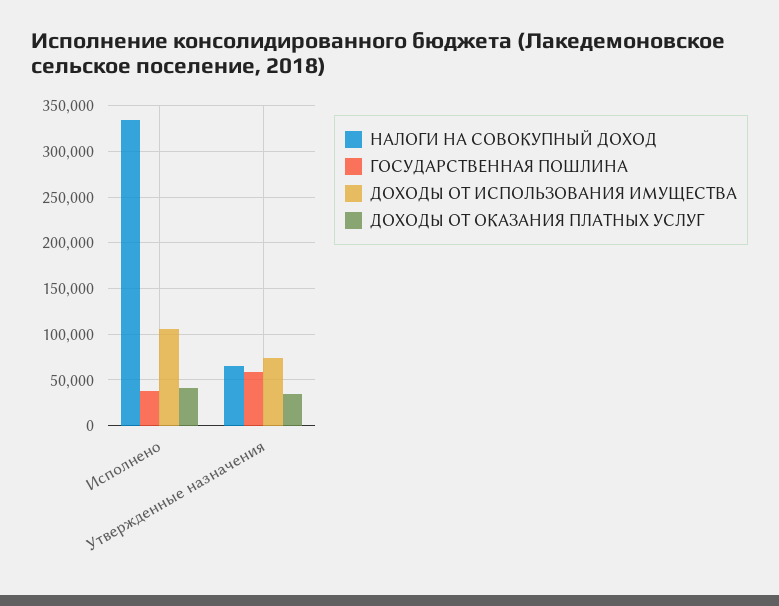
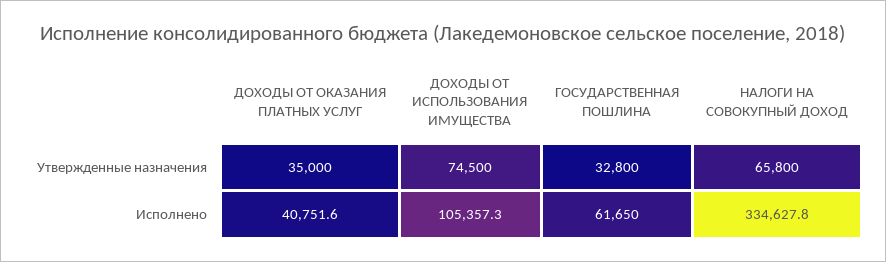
ГОСУДАРСТВЕННАЯ ПОШЛИНА, Исполнено: 40000 -> 61650
ГОСУДАРСТВЕННАЯ ПОШЛИНА, Утвержденные назначения: 60000 -> 32800

